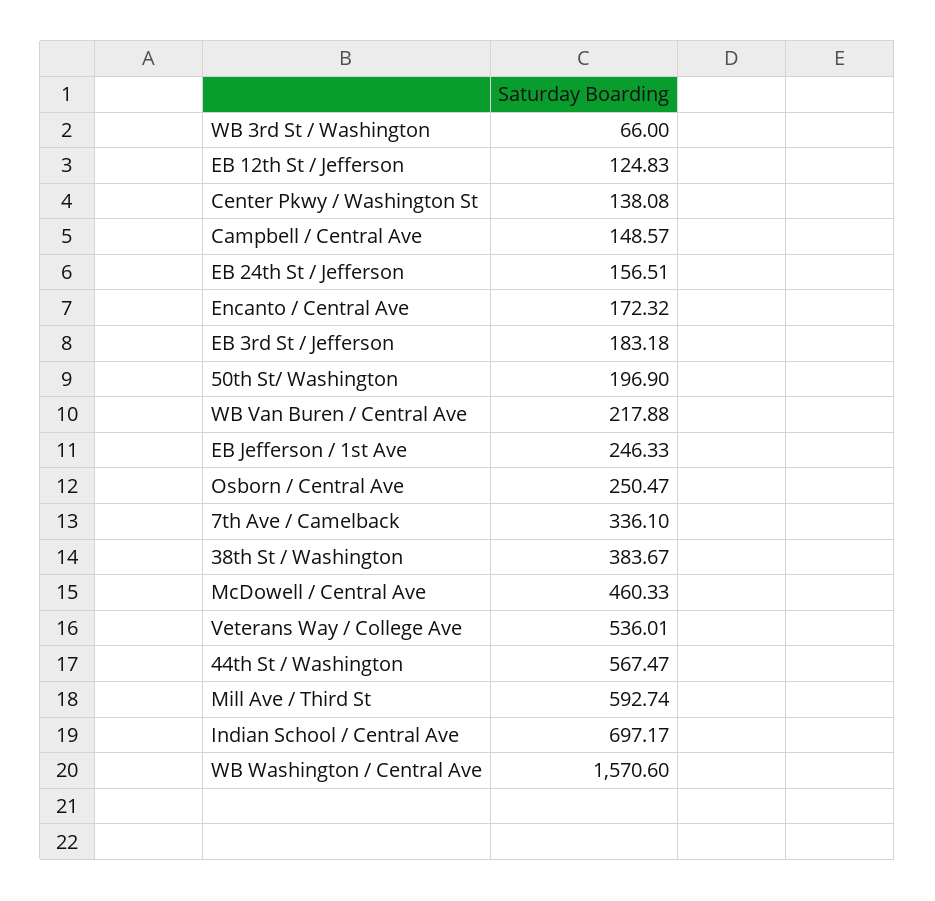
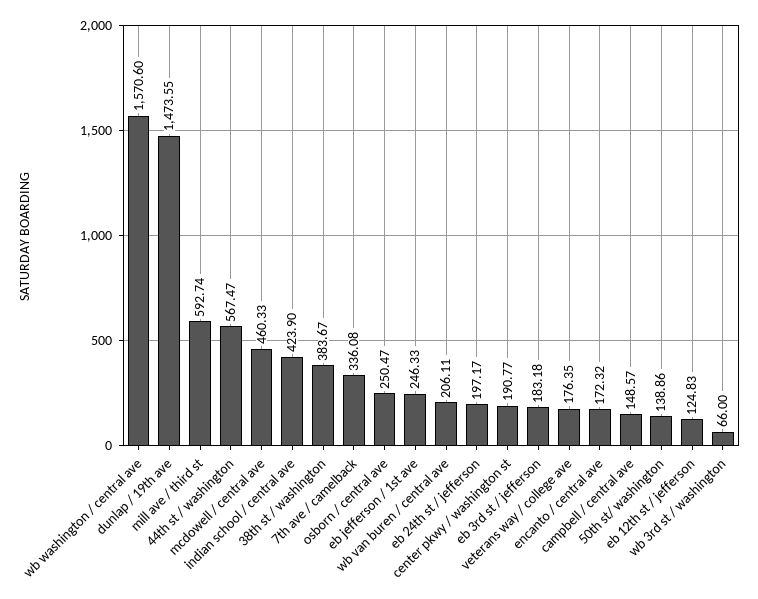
Center Pkwy / Washington St: 138.08 -> 190.77
EB 24th St / Jefferson: 156.51 -> 197.17
50th St/ Washington: 196.9 -> 138.86
WB Van Buren / Central Ave: 217.88 -> 206.11
7th Ave / Camelback: 336.1 -> 336.08
Veterans Way / College Ave: 536.01 -> 176.35
Indian School / Central Ave: 697.17 -> 423.9
dunlap / 19th ave: none -> 1473.55

